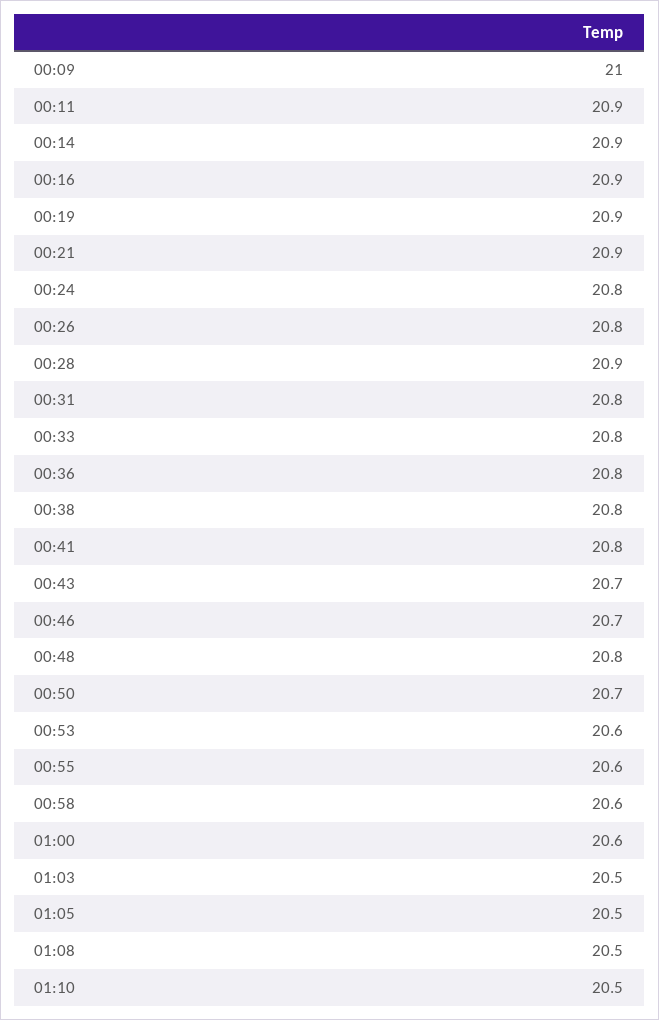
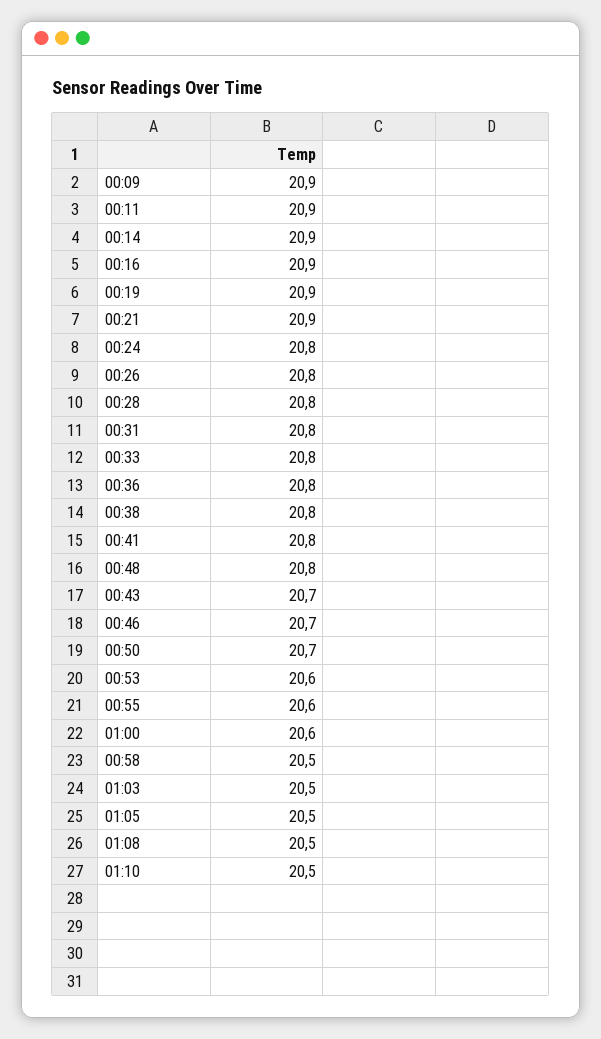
00:09: 21 -> 20.9
00:28: 20.9 -> 20.8
00:58: 20.6 -> 20.5

